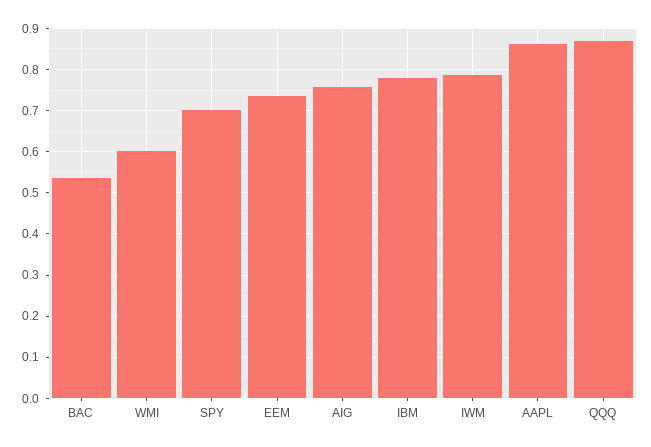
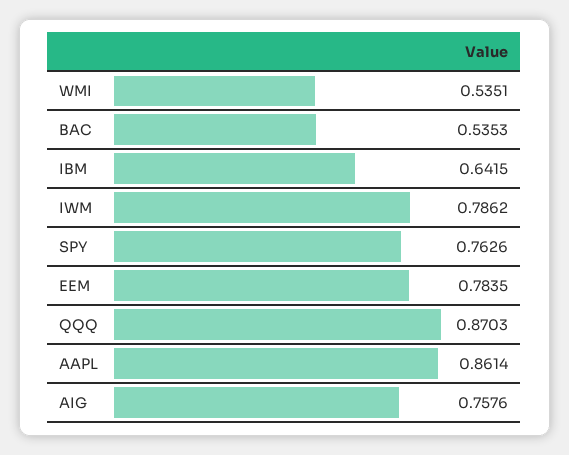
WMI: 0.6 -> 0.5351
SPY: 0.7 -> 0.7626
EEM: 0.74 -> 0.7835
IBM: 0.78 -> 0.6415

